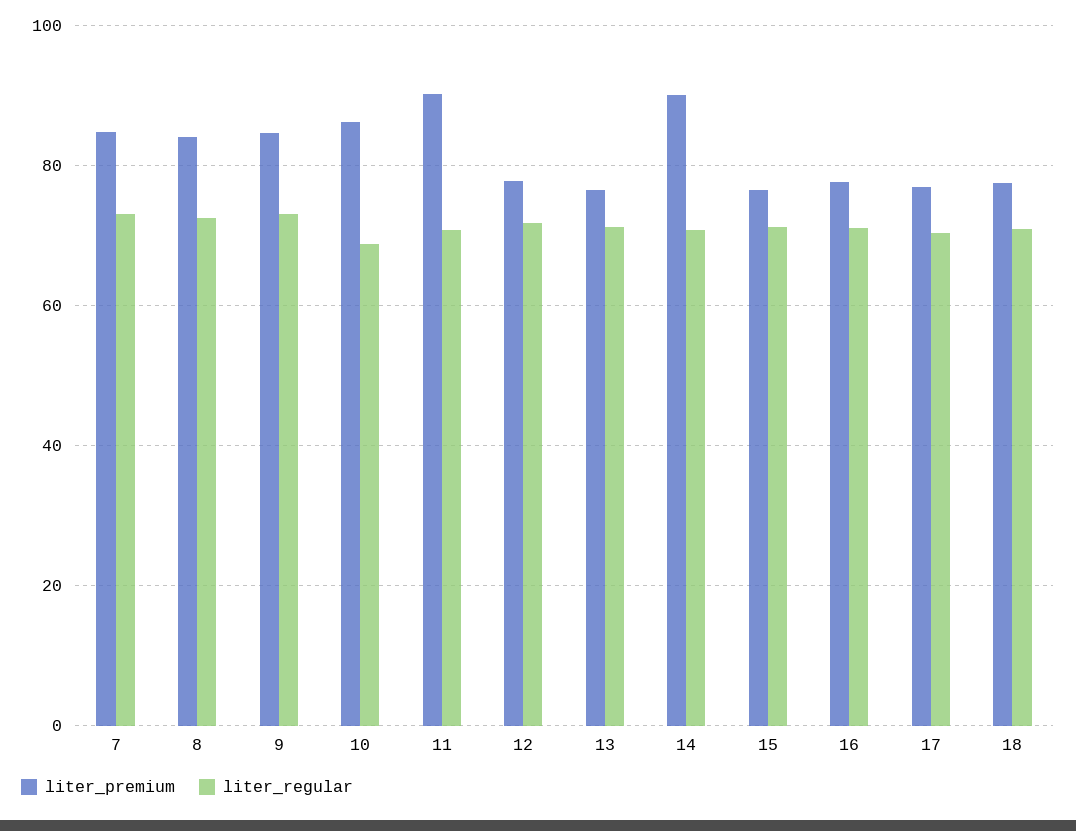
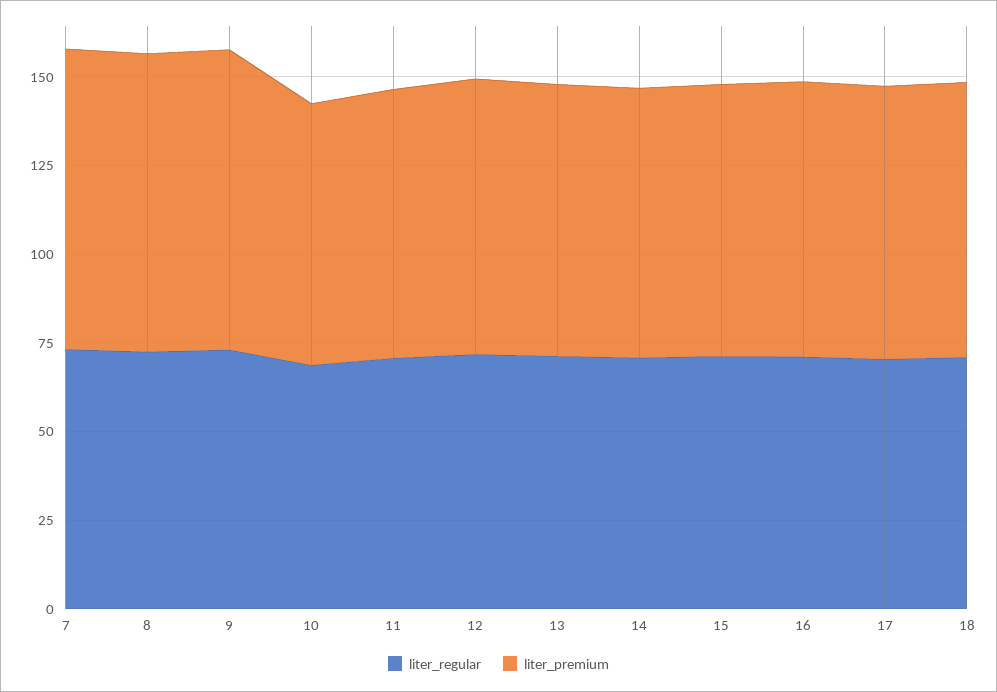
liter_premium, 10: 86 -> 75
liter_premium, 11: 90 -> 75
liter_premium, 14: 90 -> 75

